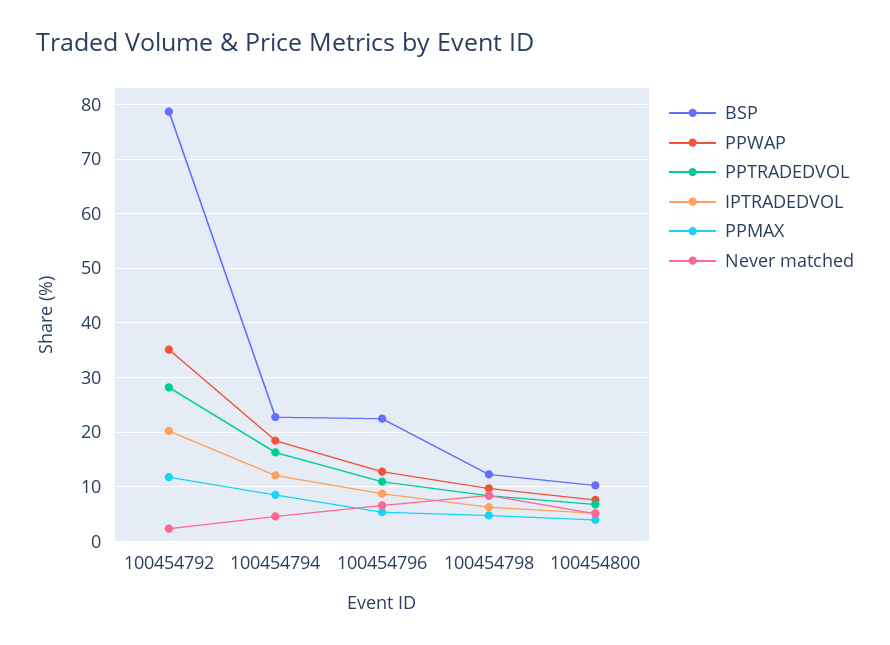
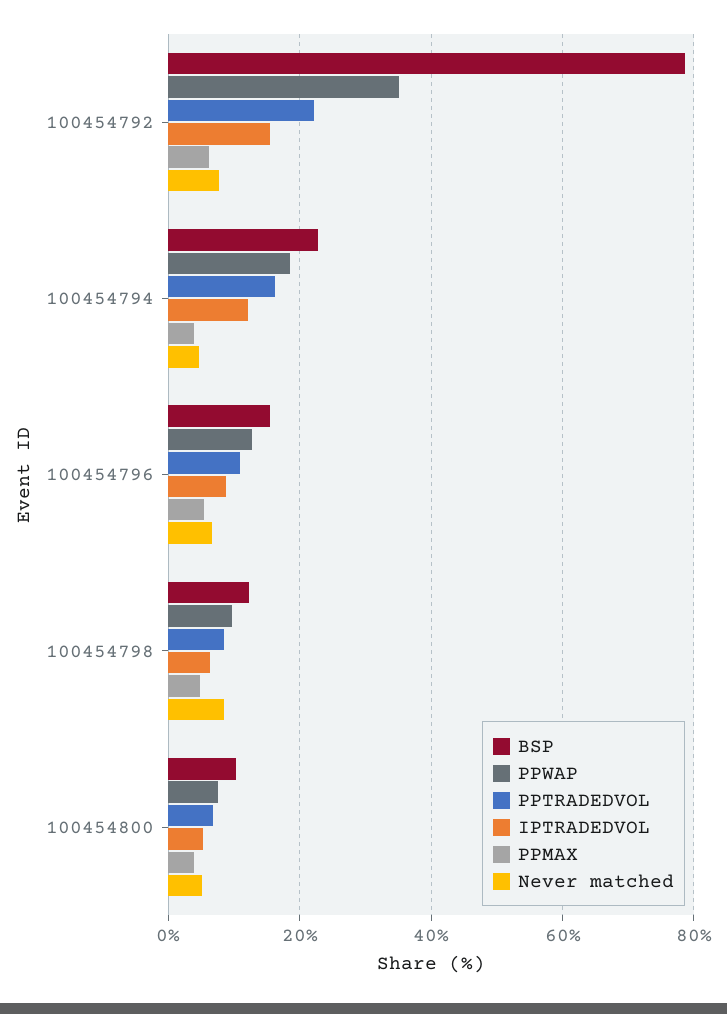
PPTRADEDVOL, 100454792: 28 -> 22
IPTRADEDVOL, 100454792: 20 -> 16
PPMAX, 100454792: 12 -> 6
Never matched, 100454792: 2 -> 8
PPMAX, 100454794: 8 -> 4
BSP, 100454796: 22 -> 16

